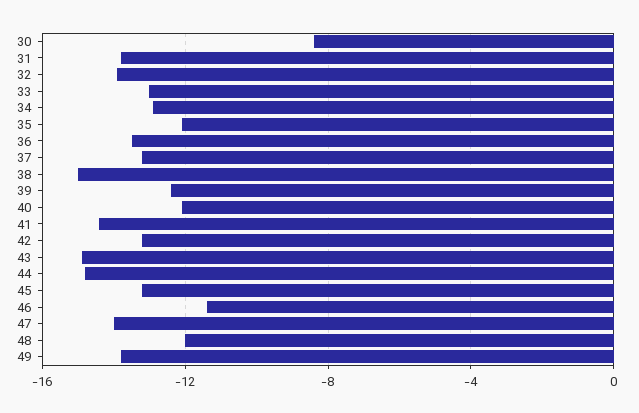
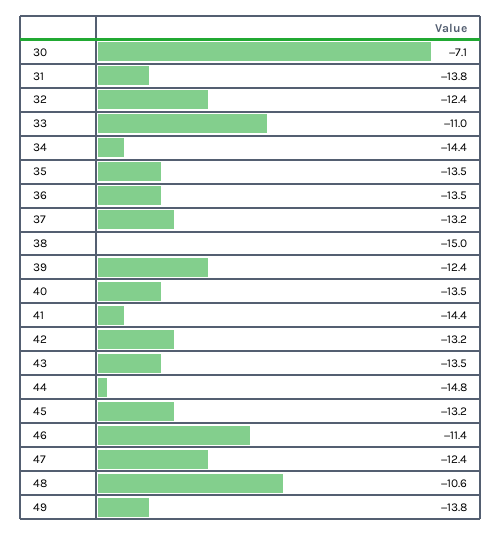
30: -8.5 -> -7.1
32: -14 -> -12.4
33: -13 -> -11
34: -13 -> -14.4
35: -12 -> -13.5
40: -12 -> -13.5
43: -15 -> -13.5
47: -14 -> -12.4
48: -12 -> -10.6

